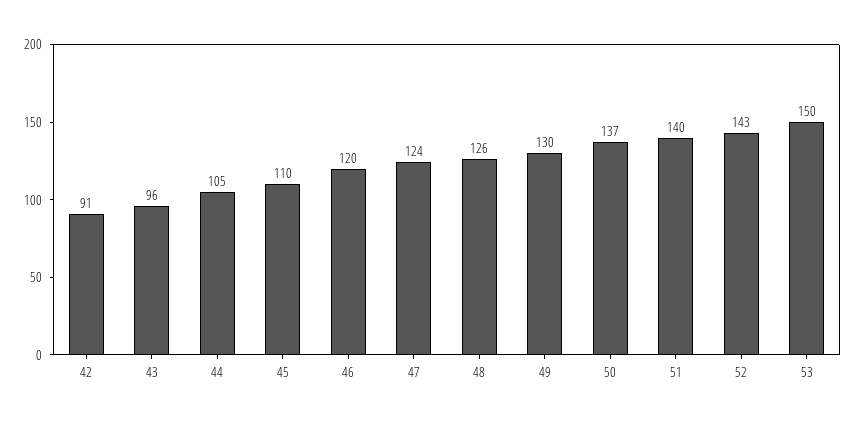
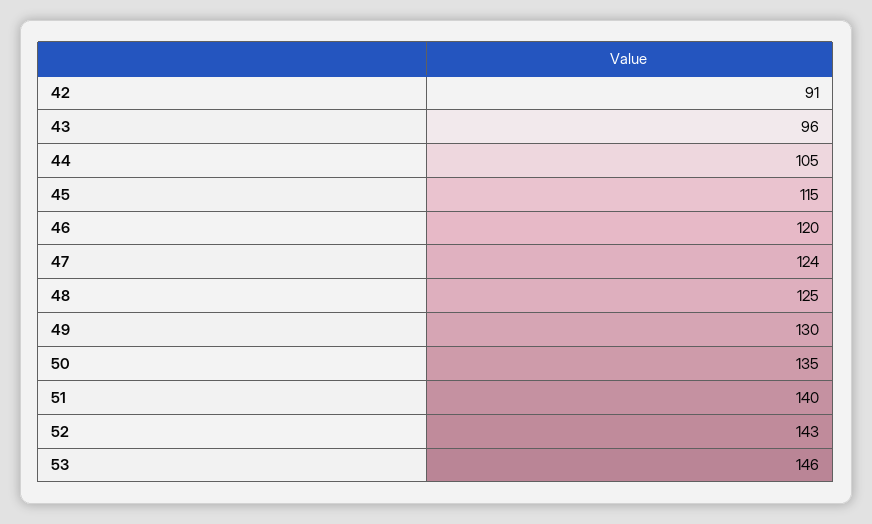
45: 110 -> 115
48: 126 -> 125
50: 137 -> 135
53: 150 -> 146

